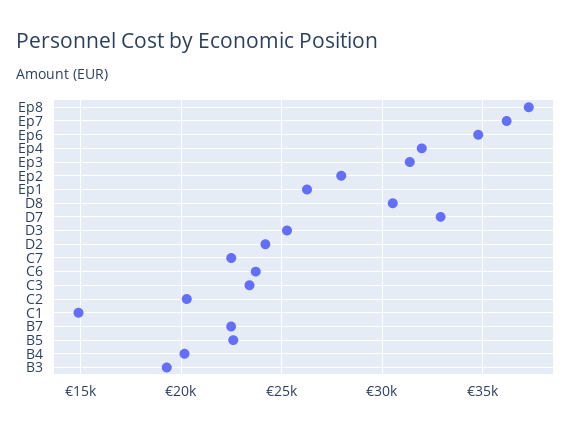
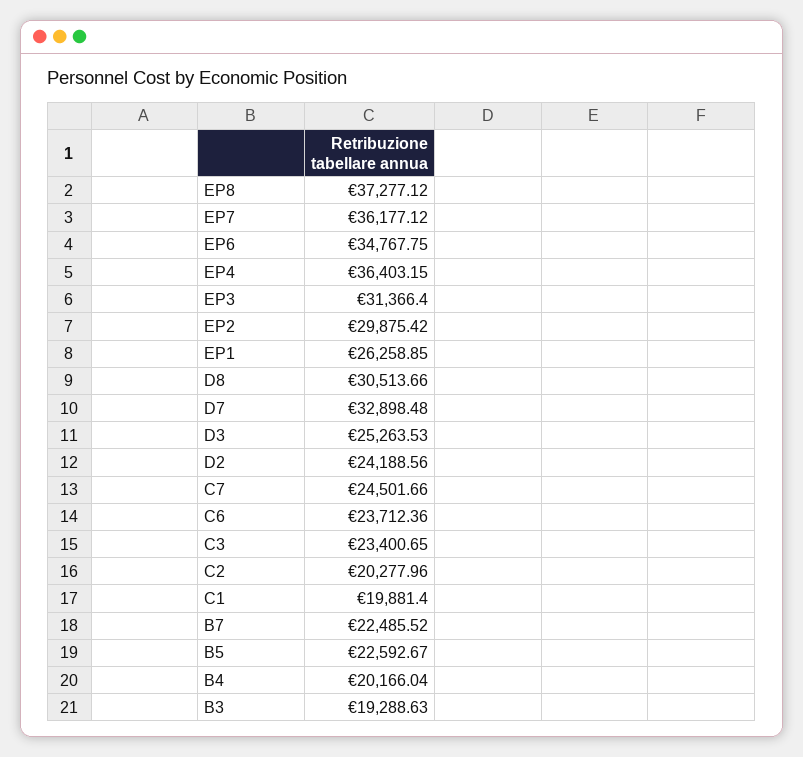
Ep4: 32000 -> 36403.15
Ep2: 28000 -> 29875.42
C7: 22500 -> 24501.66
C1: 15000 -> 19881.4

